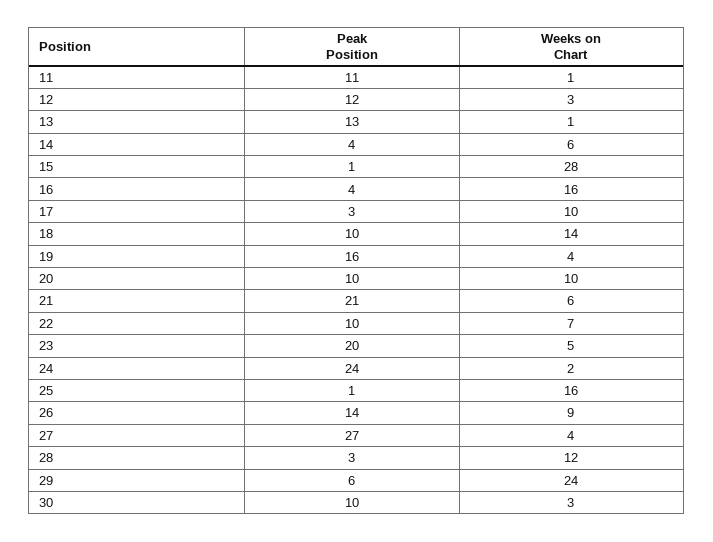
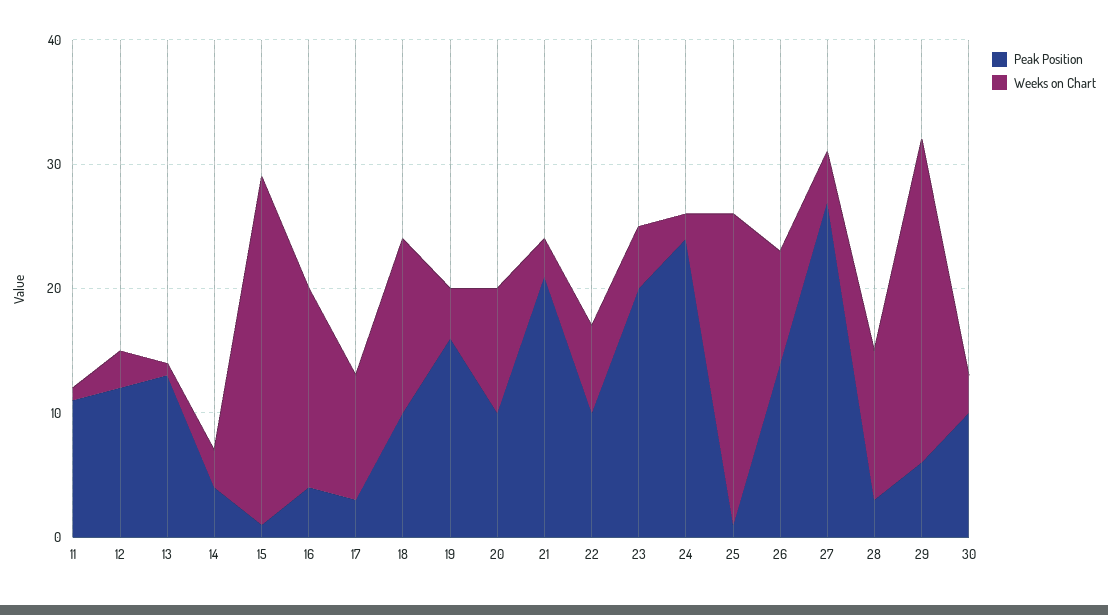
Weeks on Chart, 14: 6 -> 3
Weeks on Chart, 21: 6 -> 3
Weeks on Chart, 25: 16 -> 25
Weeks on Chart, 29: 24 -> 26

